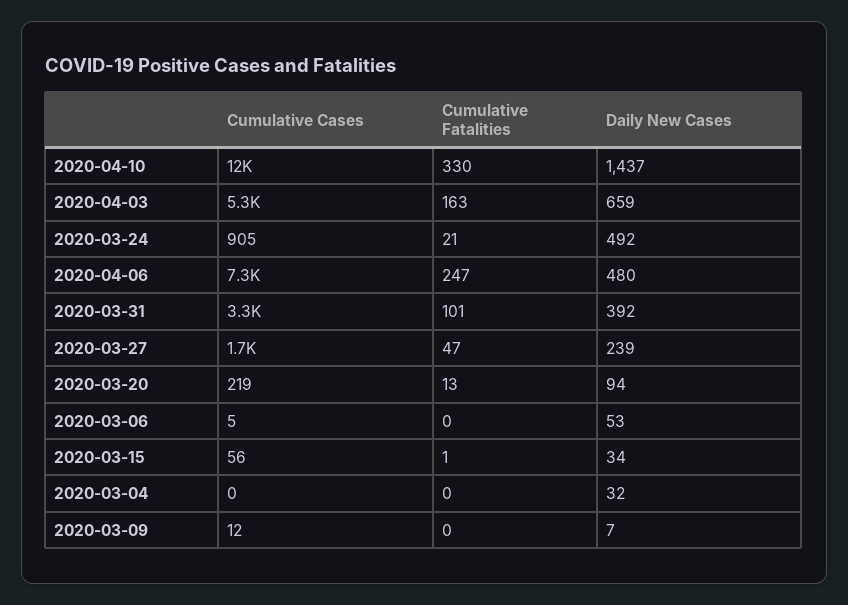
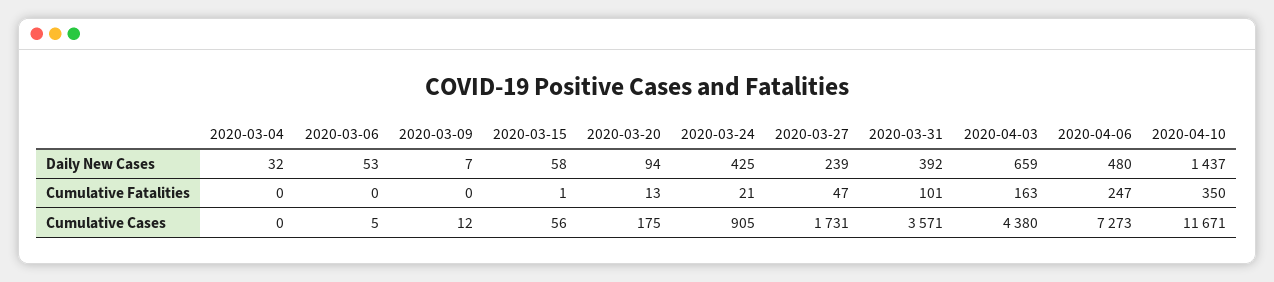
Cumulative Fatalities, 2020-04-10: 330 -> 350
Cumulative Cases, 2020-04-03: 5300 -> 4380
Daily New Cases, 2020-03-24: 492 -> 425
Cumulative Cases, 2020-03-31: 3300 -> 3571
Cumulative Cases, 2020-03-20: 219 -> 175
Daily New Cases, 2020-03-15: 34 -> 58

